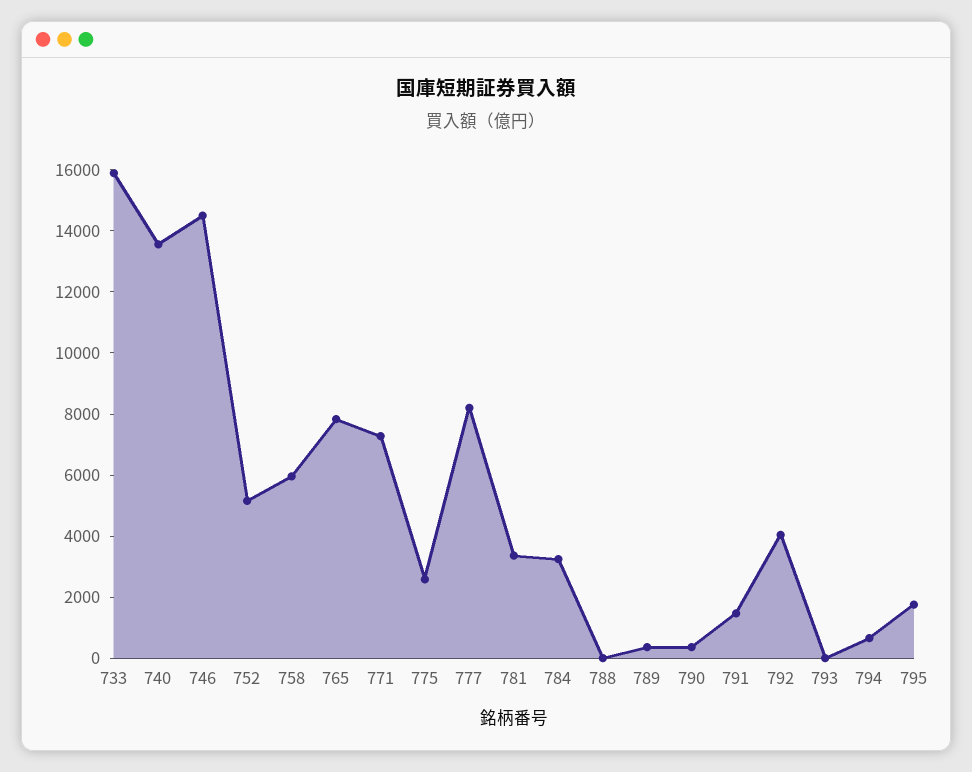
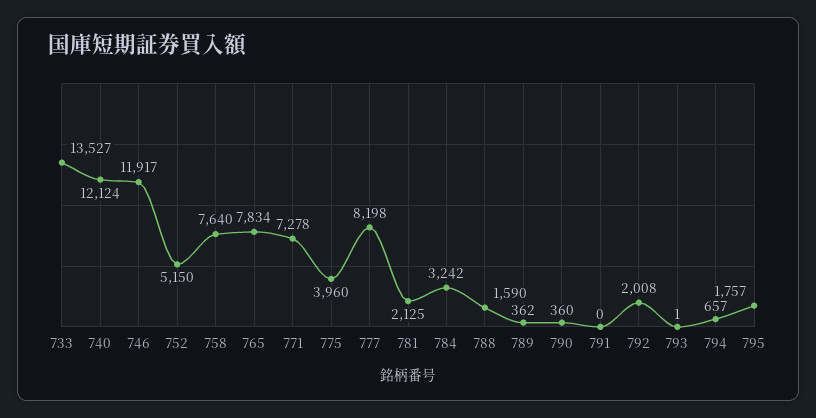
733: 16000 -> 13527
740: 13500 -> 12124
746: 14500 -> 11917
758: 6000 -> 7640
775: 2500 -> 3960
781: 3500 -> 2125
788: 0 -> 1590
791: 1500 -> 0
792: 4000 -> 2008

